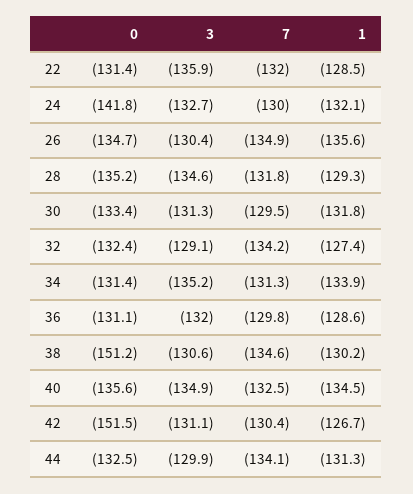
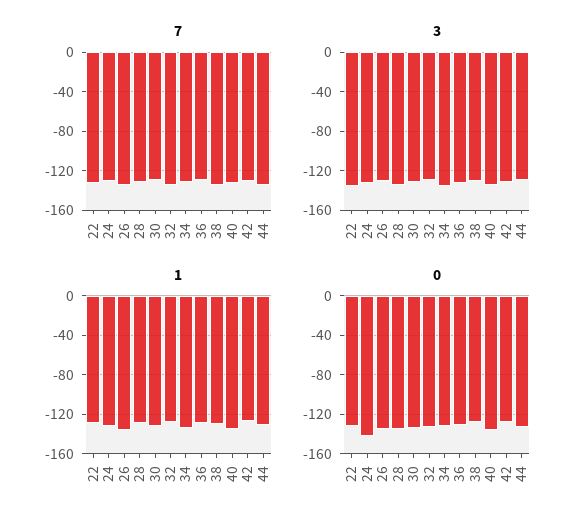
0, 38: -151.2 -> -130
0, 42: -151.5 -> -130

